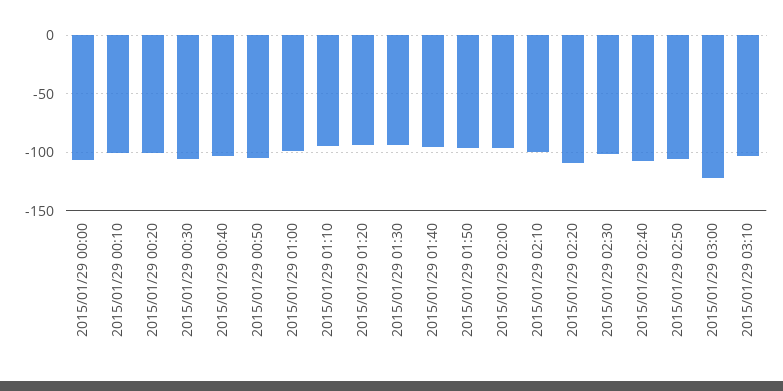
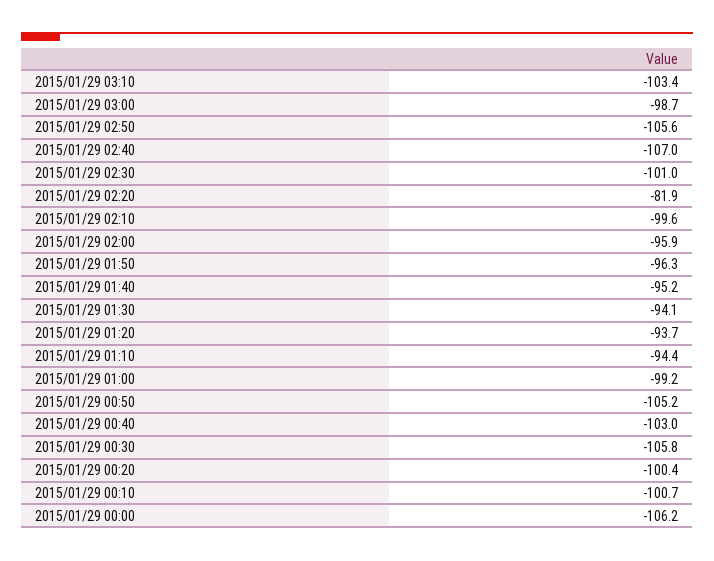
2015/01/29 02:20: -110 -> -81.9
2015/01/29 03:00: -120 -> -98.7

